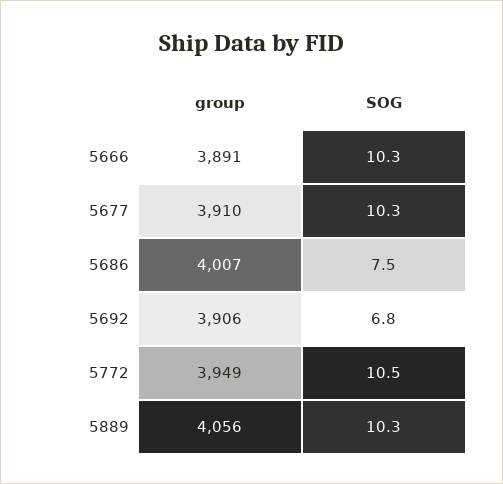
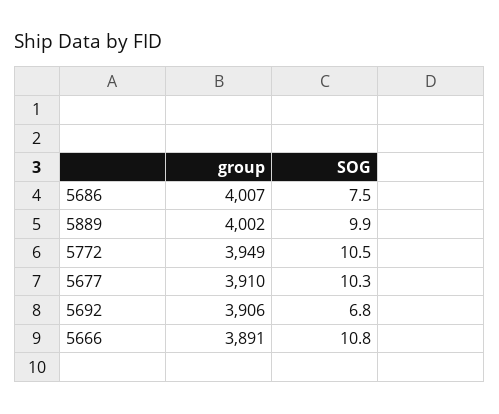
SOG, 5666: 10.3 -> 10.8
group, 5889: 4056 -> 4002
SOG, 5889: 10.3 -> 9.9

